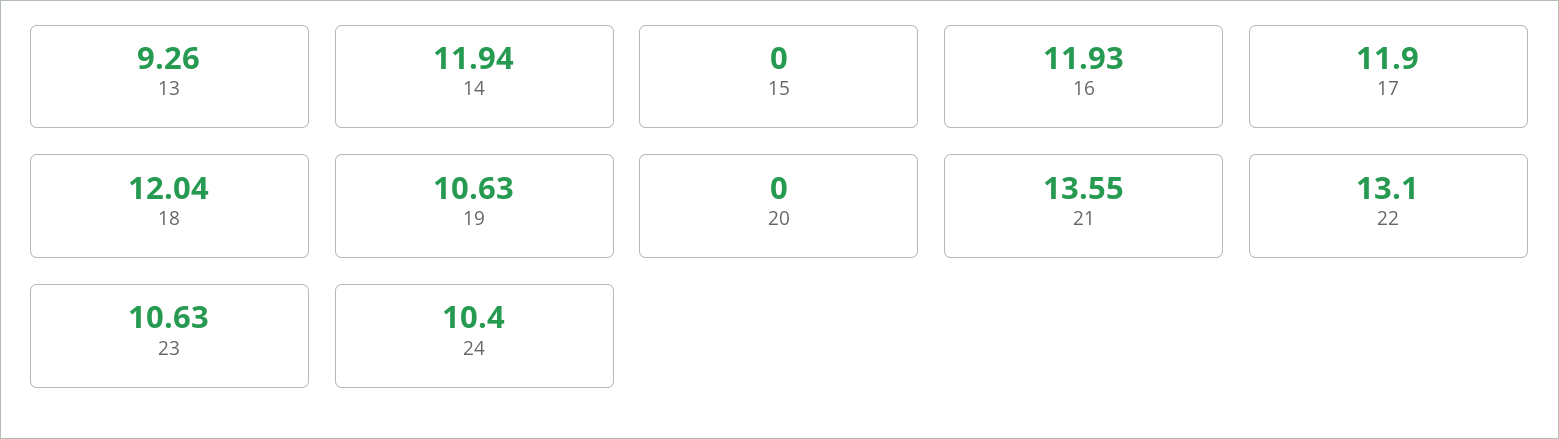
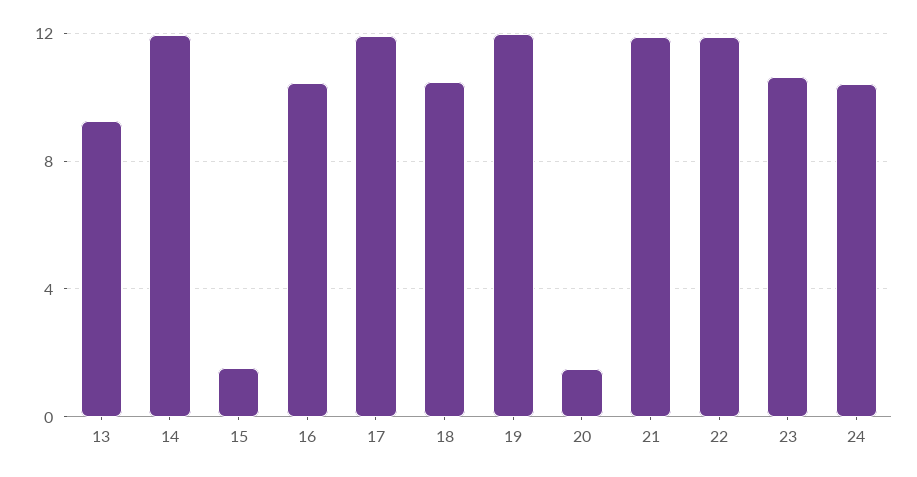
15: 0 -> 1.5
16: 11.93 -> 10.5
18: 12.04 -> 10.5
19: 10.63 -> 12
20: 0 -> 1.5
21: 13.55 -> 12
22: 13.1 -> 12

